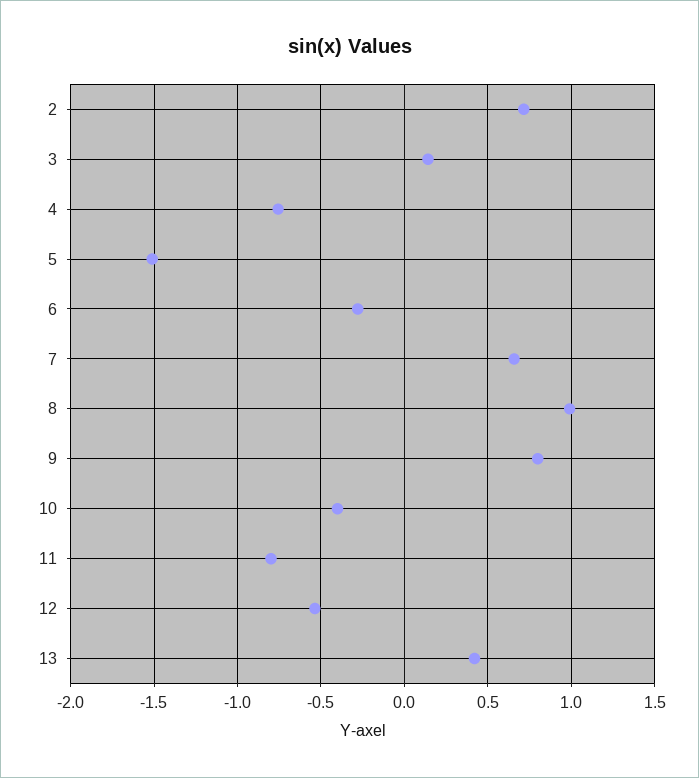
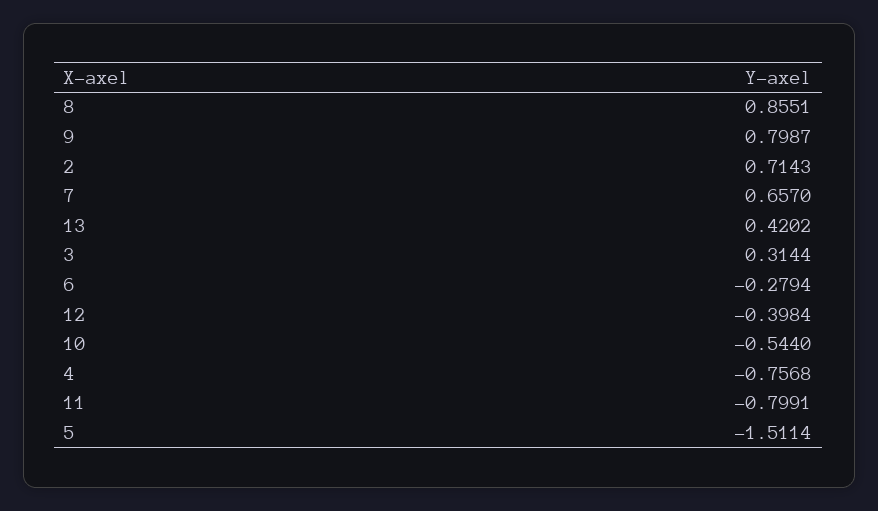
3: 0.15 -> 0.3144
8: 1 -> 0.8551
10: -0.4 -> -0.544
12: -0.55 -> -0.3984

